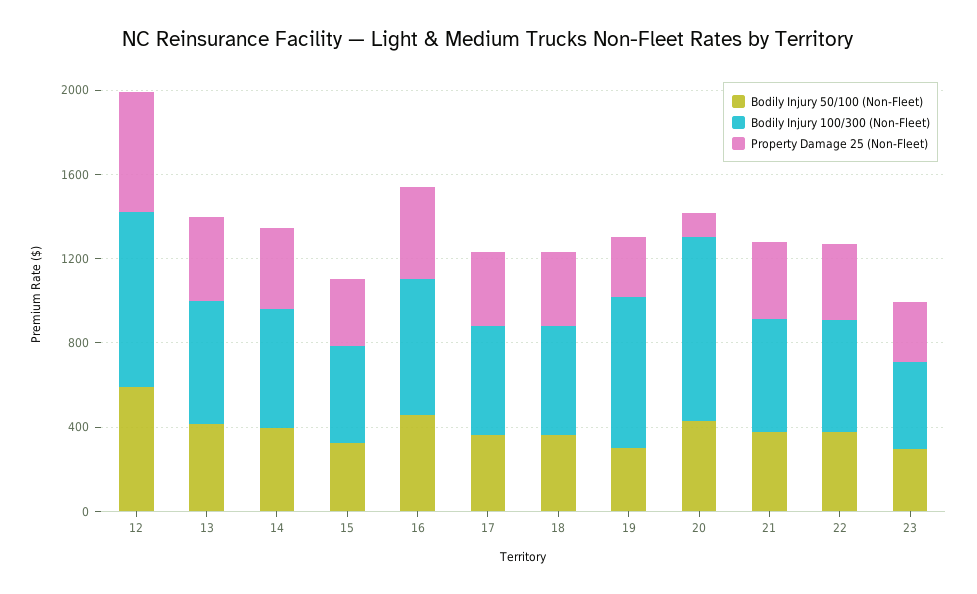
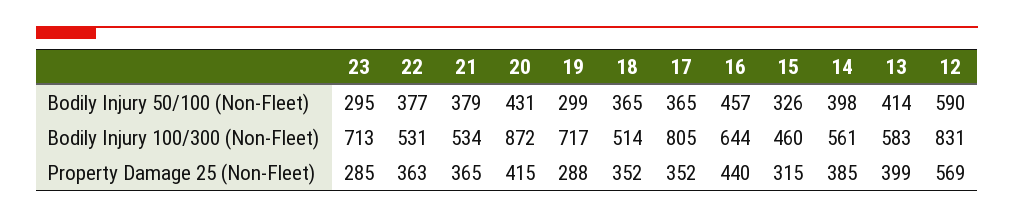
Bodily Injury 100/300 (Non-Fleet), 17: 500 -> 805
Property Damage 25 (Non-Fleet), 20: 100 -> 415
Bodily Injury 100/300 (Non-Fleet), 23: 400 -> 713

